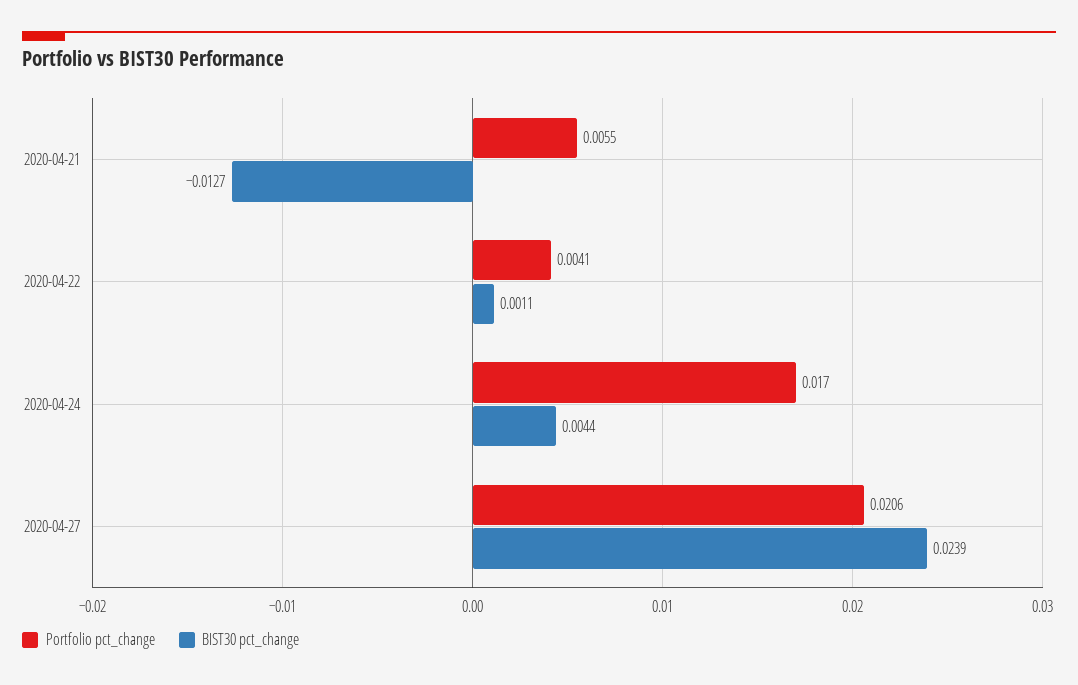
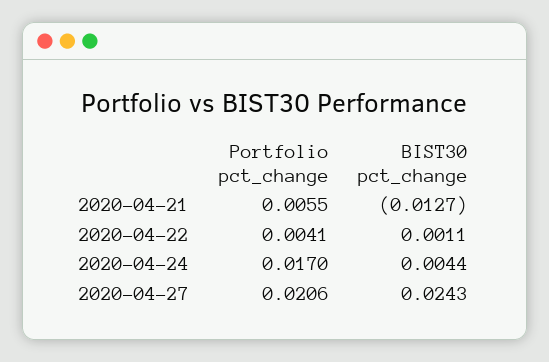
BIST30 pct_change, 2020-04-27: 0.0239 -> 0.0243

